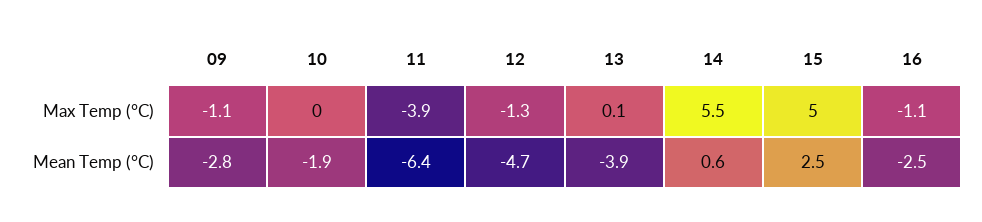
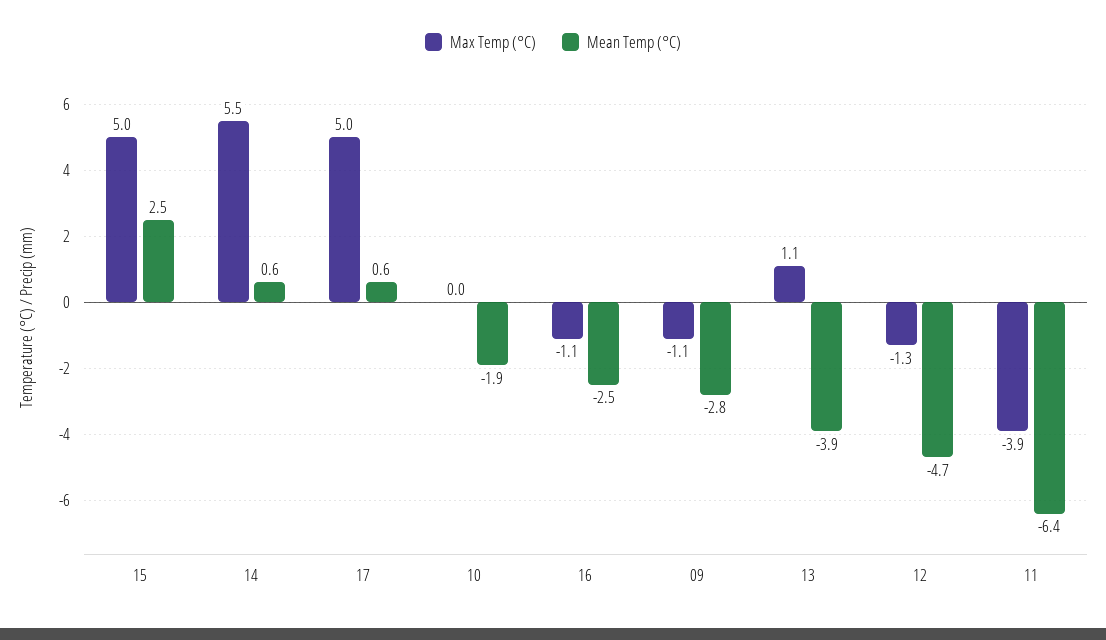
Max Temp (°C), 13: 0.1 -> 1.1
Max Temp (°C), 17: none -> 5
Mean Temp (°C), 17: none -> 0.6

